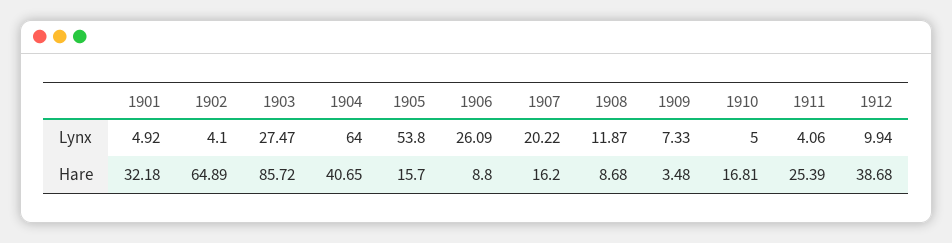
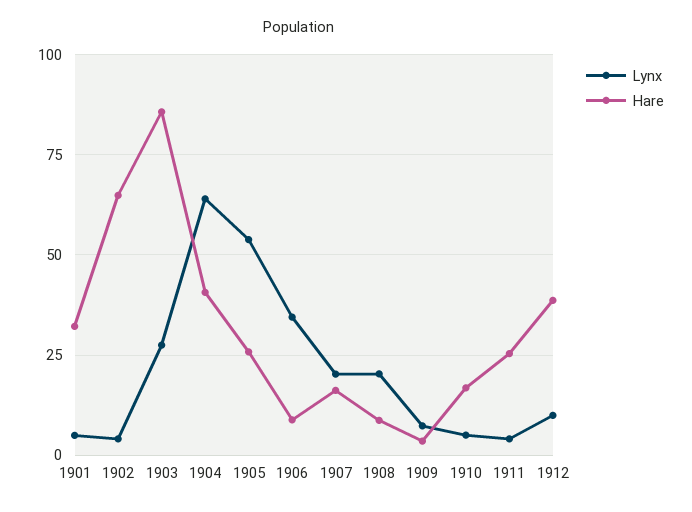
Lynx, 1906: 26.09 -> 35
Lynx, 1908: 11.87 -> 20
Hare, 1905: 15.7 -> 25

